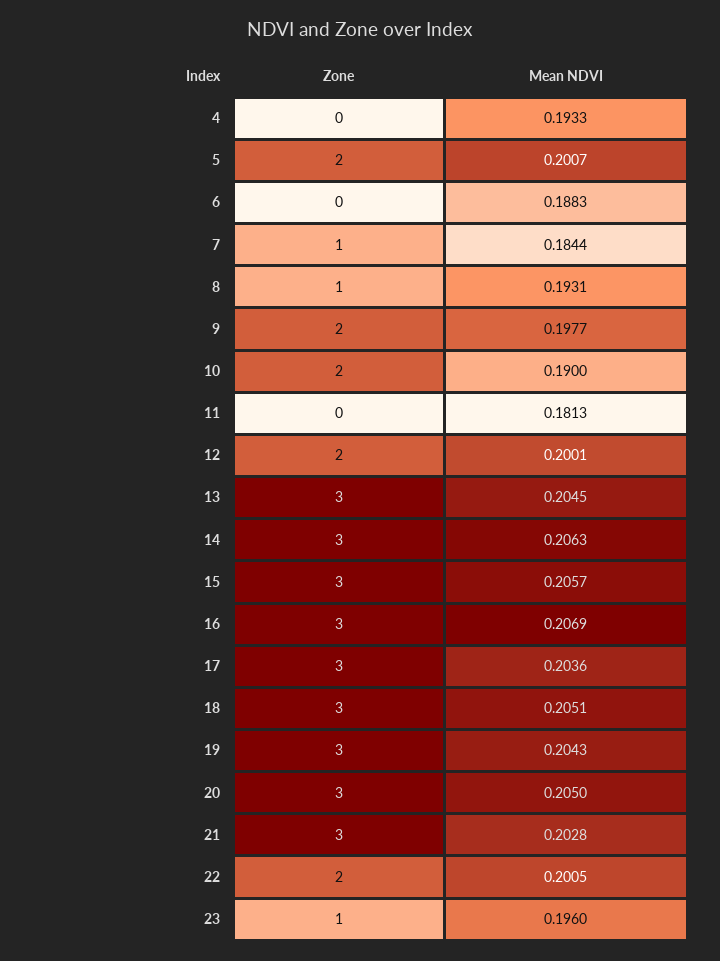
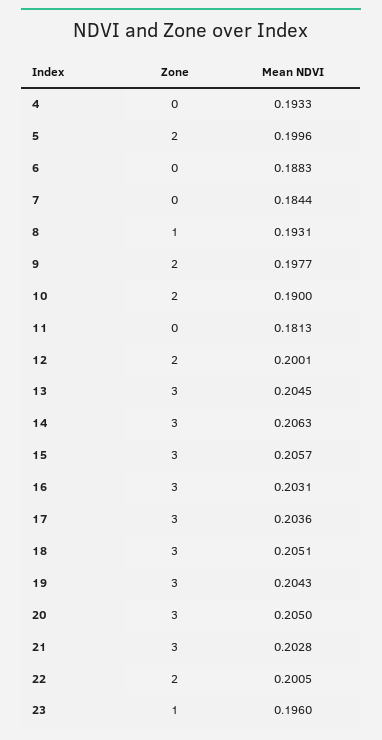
Mean NDVI, 5: 0.2007 -> 0.1996
Zone, 7: 1 -> 0
Mean NDVI, 16: 0.2069 -> 0.2031

